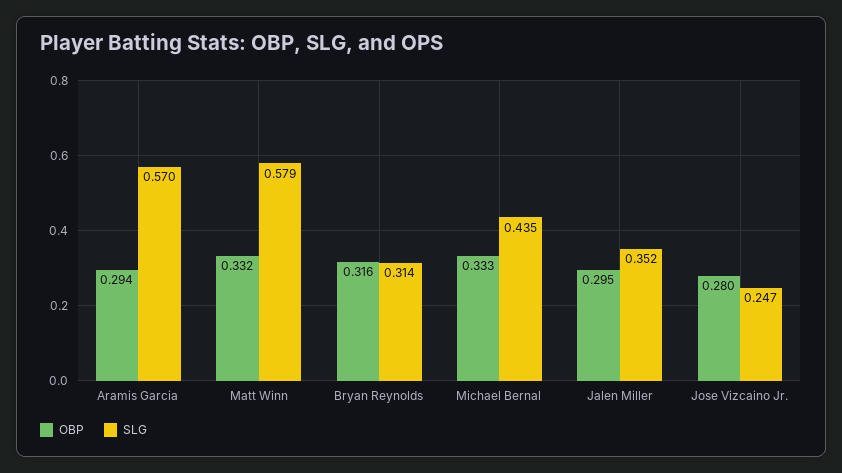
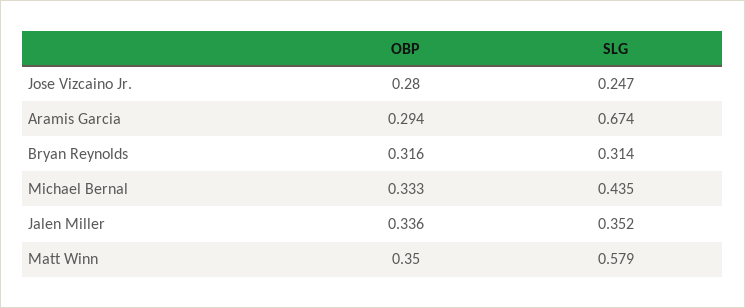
SLG, Aramis Garcia: 0.57 -> 0.674
OBP, Matt Winn: 0.332 -> 0.35
OBP, Jalen Miller: 0.295 -> 0.336

